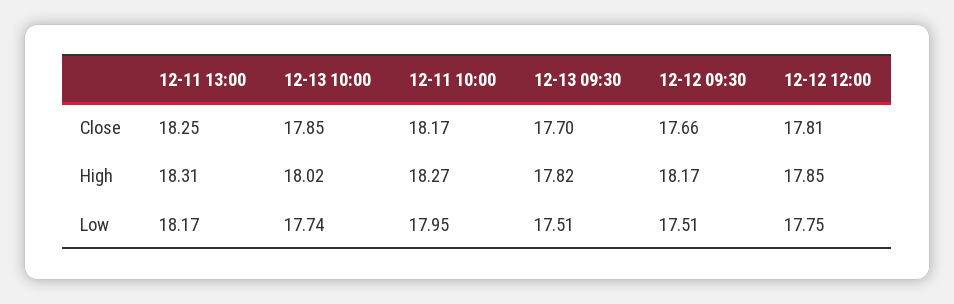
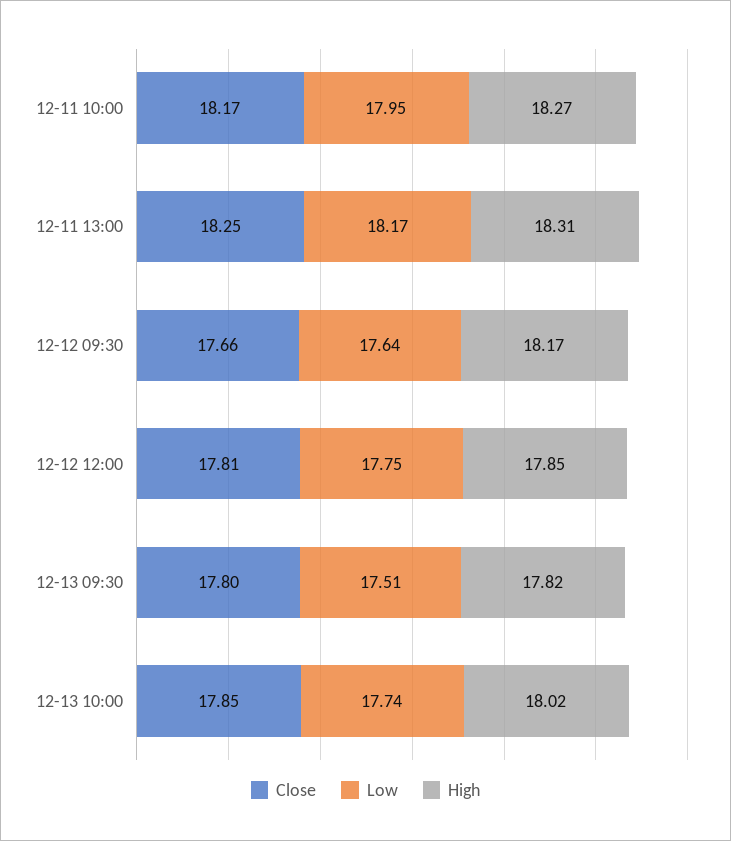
Close, 12-13 09:30: 17.7 -> 17.8
Low, 12-12 09:30: 17.51 -> 17.64

